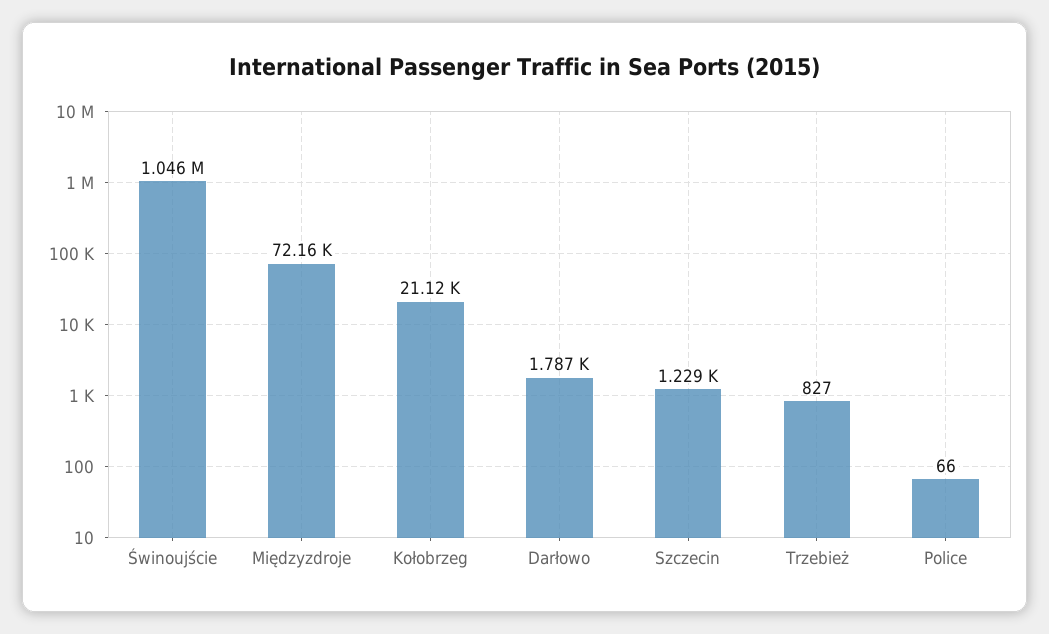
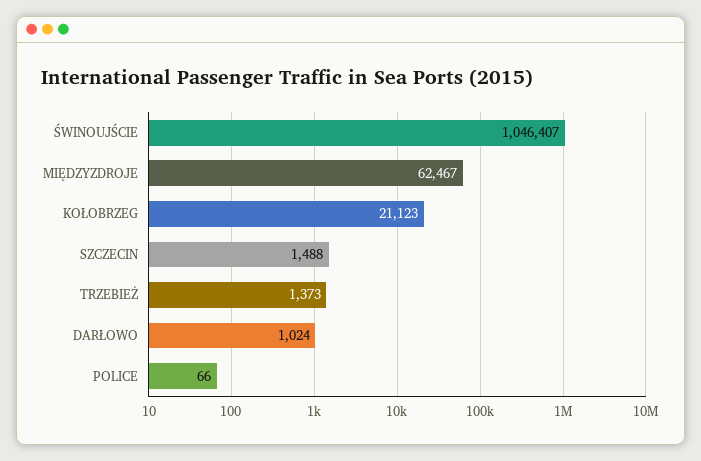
Międzyzdroje: 72160 -> 62467
Darłowo: 1787 -> 1024
Szczecin: 1229 -> 1488
Trzebież: 827 -> 1373

